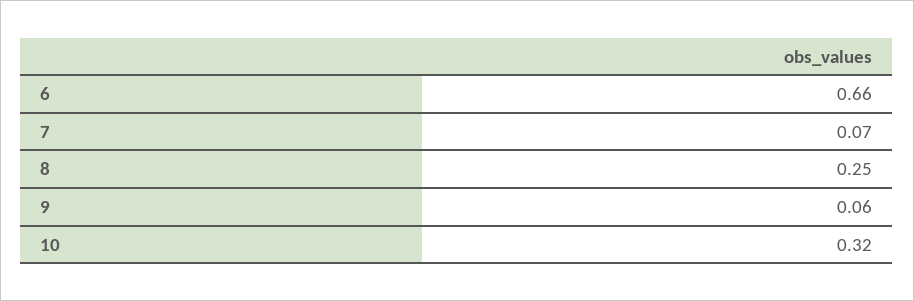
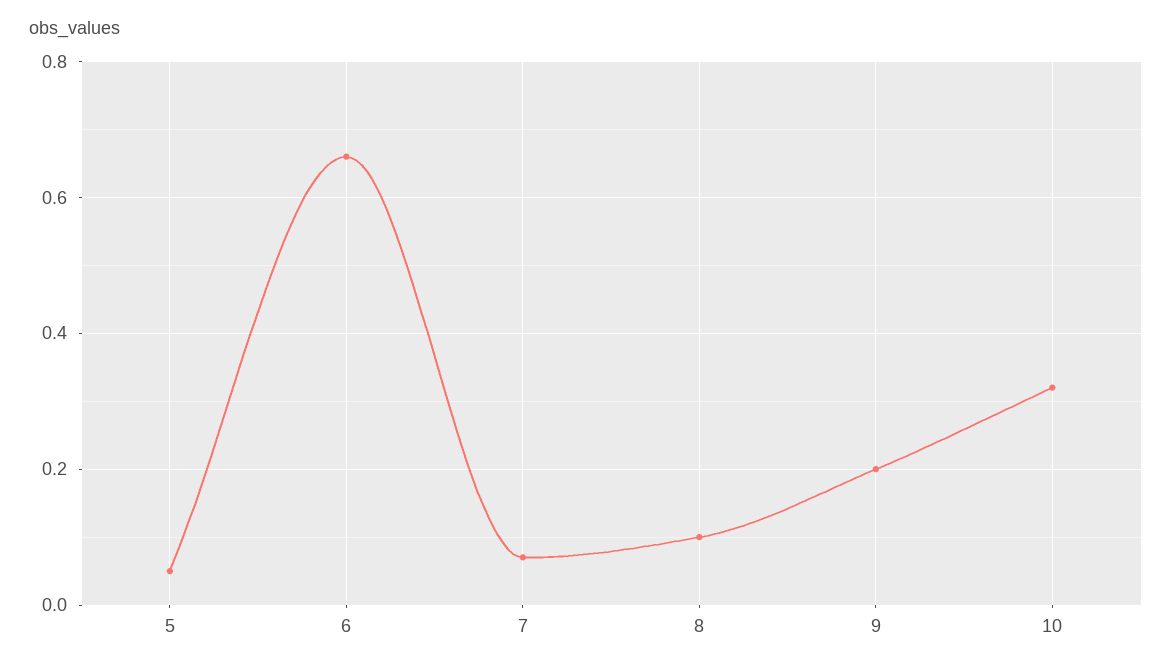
8: 0.25 -> 0.1
9: 0.06 -> 0.2
5: none -> 0.05

